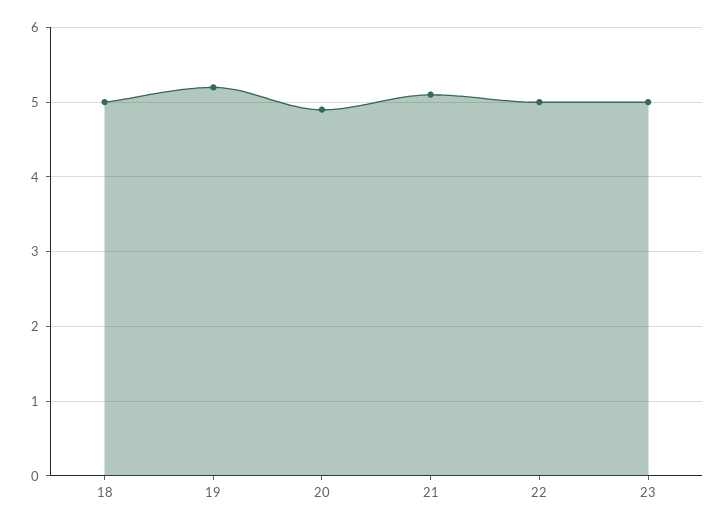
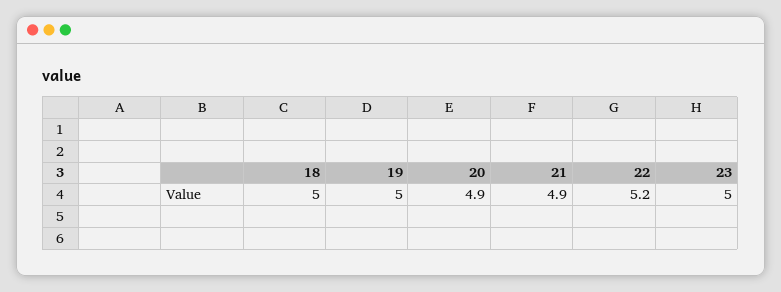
19: 5.2 -> 5
21: 5.1 -> 4.9
22: 5 -> 5.2

